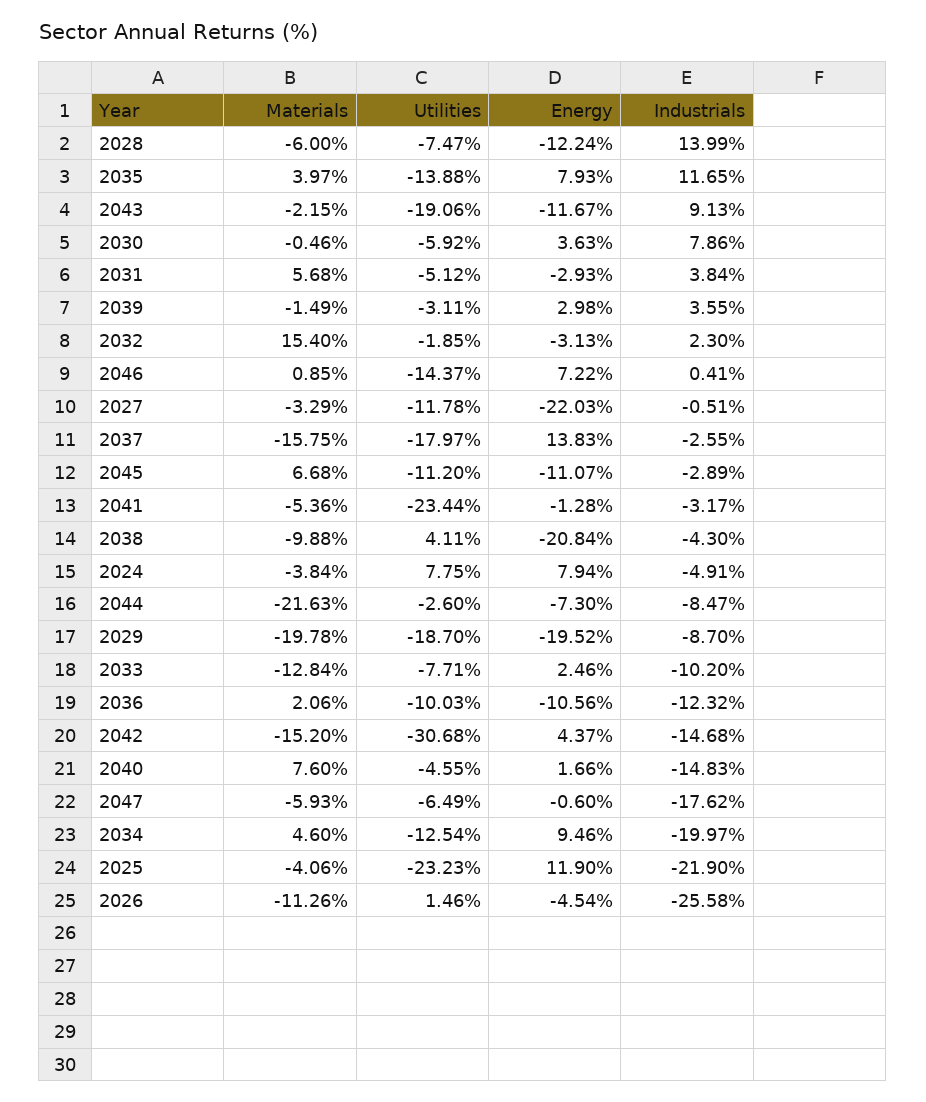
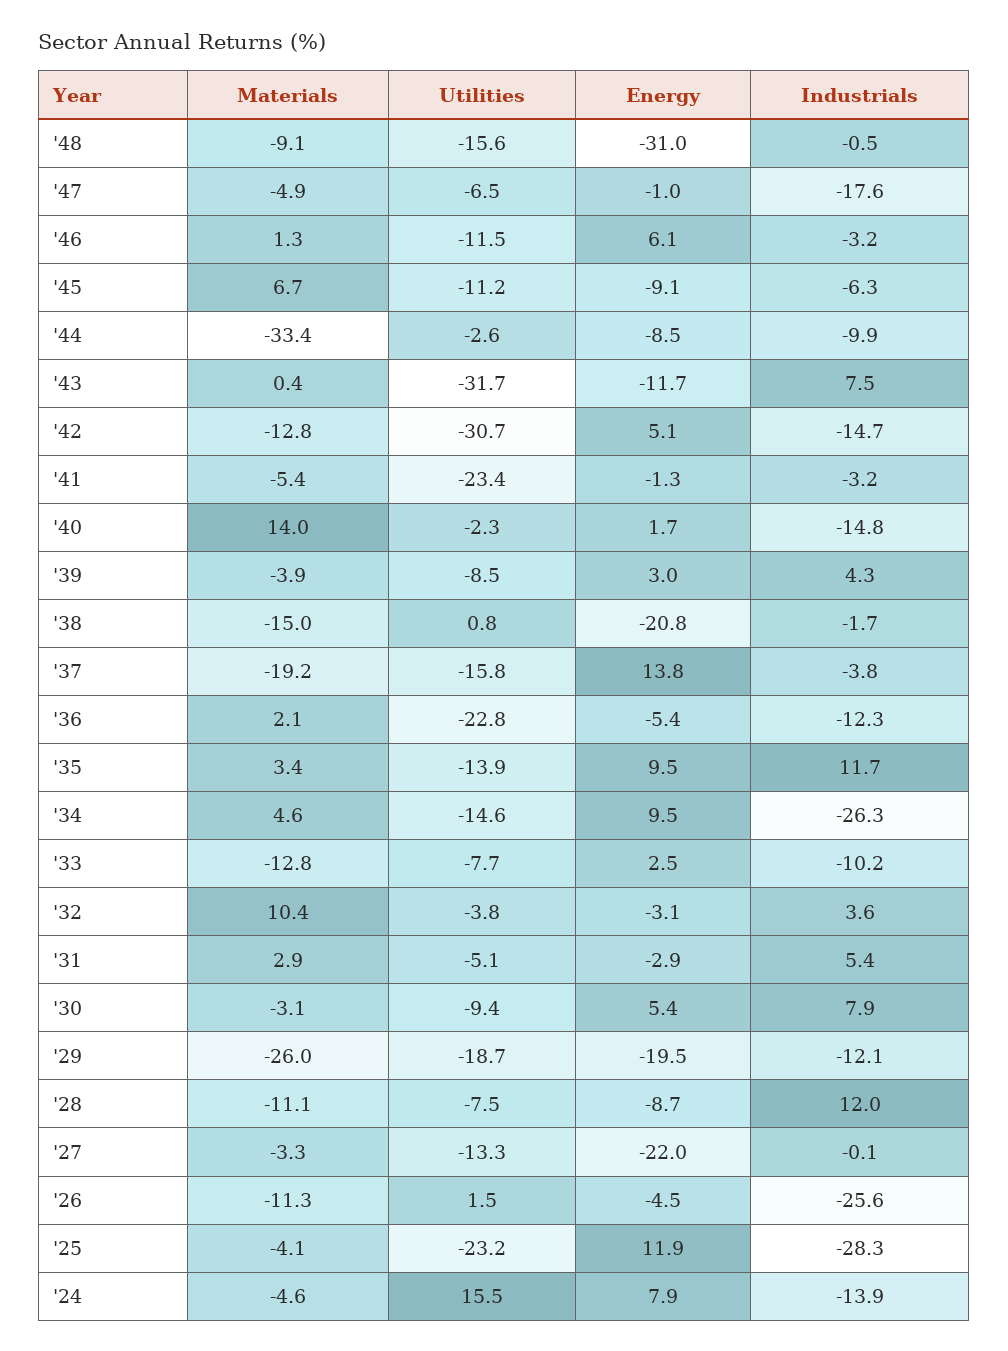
Materials, 2028: -6 -> -11.1
Energy, 2028: -12.24 -> -8.7
Industrials, 2028: 13.99 -> 12
Materials, 2035: 3.97 -> 3.4
Energy, 2035: 7.93 -> 9.5
Materials, 2043: -2.15 -> 0.4
Utilities, 2043: -19.06 -> -31.7
Industrials, 2043: 9.13 -> 7.5
Materials, 2030: -0.46 -> -3.1
Utilities, 2030: -5.92 -> -9.4
Energy, 2030: 3.63 -> 5.4
Materials, 2031: 5.68 -> 2.9
Industrials, 2031: 3.84 -> 5.4
Materials, 2039: -1.49 -> -3.9
Utilities, 2039: -3.11 -> -8.5
Industrials, 2039: 3.55 -> 4.3
Materials, 2032: 15.4 -> 10.4
Utilities, 2032: -1.85 -> -3.8
Industrials, 2032: 2.3 -> 3.6
Materials, 2046: 0.85 -> 1.3
Utilities, 2046: -14.37 -> -11.5
Energy, 2046: 7.22 -> 6.1
Industrials, 2046: 0.41 -> -3.2
Utilities, 2027: -11.78 -> -13.3
Industrials, 2027: -0.51 -> -0.1
Materials, 2037: -15.75 -> -19.2
Utilities, 2037: -17.97 -> -15.8
Industrials, 2037: -2.55 -> -3.8
Energy, 2045: -11.07 -> -9.1
Industrials, 2045: -2.89 -> -6.3
Materials, 2038: -9.88 -> -15
Utilities, 2038: 4.11 -> 0.8
Industrials, 2038: -4.3 -> -1.7
Materials, 2024: -3.84 -> -4.6
Utilities, 2024: 7.75 -> 15.5
Industrials, 2024: -4.91 -> -13.9
Materials, 2044: -21.63 -> -33.4
Energy, 2044: -7.3 -> -8.5
Industrials, 2044: -8.47 -> -9.9
Materials, 2029: -19.78 -> -26
Industrials, 2029: -8.7 -> -12.1
Utilities, 2036: -10.03 -> -22.8
Energy, 2036: -10.56 -> -5.4
Materials, 2042: -15.2 -> -12.8
Energy, 2042: 4.37 -> 5.1
Materials, 2040: 7.6 -> 14
Utilities, 2040: -4.55 -> -2.3
Materials, 2047: -5.93 -> -4.9
Energy, 2047: -0.6 -> -1
Utilities, 2034: -12.54 -> -14.6
Industrials, 2034: -19.97 -> -26.3
Industrials, 2025: -21.9 -> -28.3
Materials, '48: none -> -9.1
Utilities, '48: none -> -15.6
Energy, '48: none -> -31
Industrials, '48: none -> -0.5

